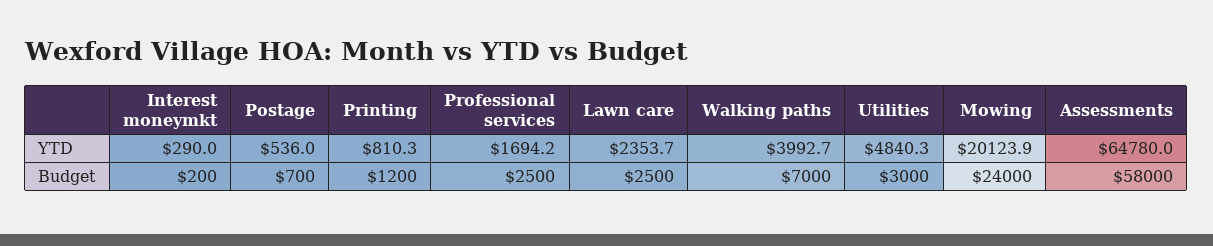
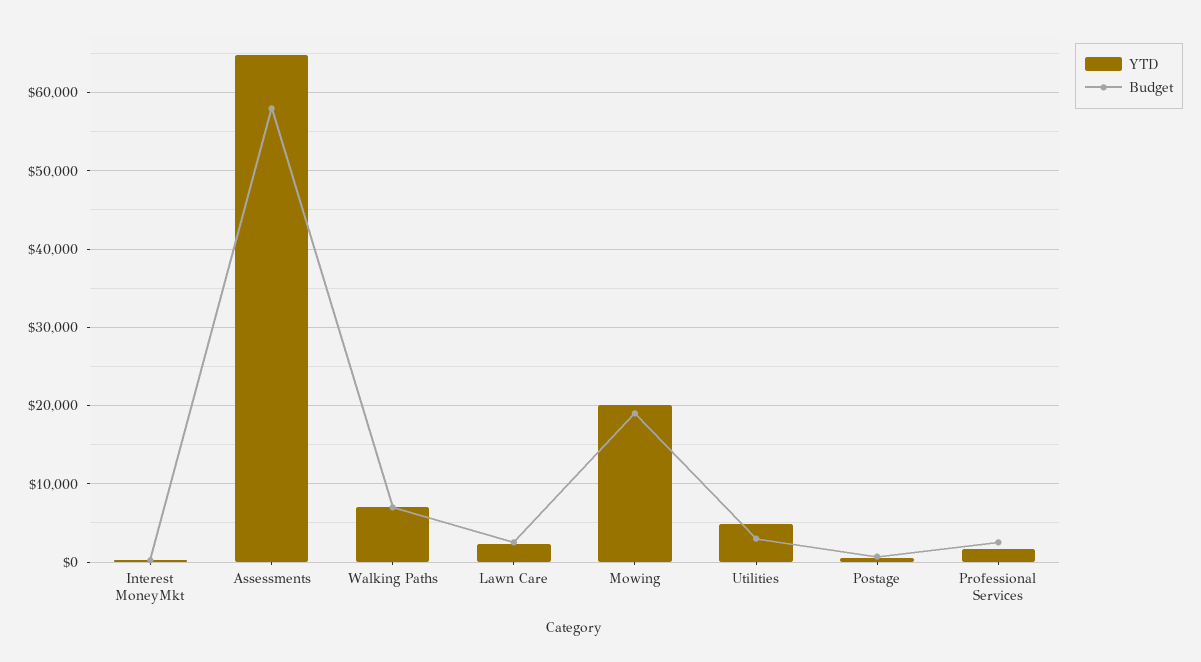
YTD, Printing: 810.3 -> none
YTD, Walking paths: 3992.7 -> 7000
Budget, Printing: 1200 -> none
Budget, Mowing: 24000 -> 19000

